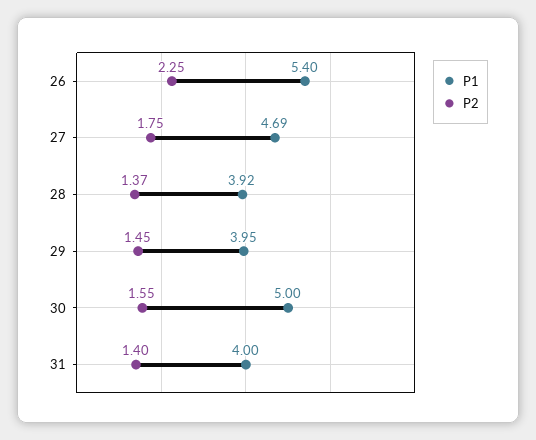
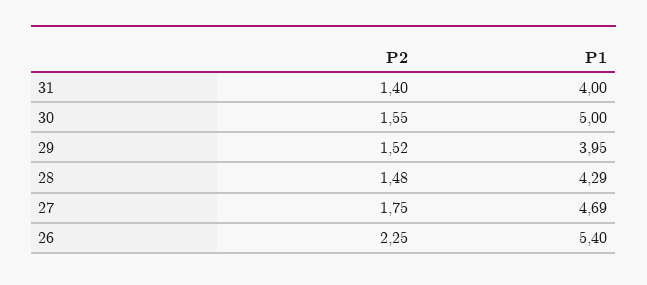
P1, 28: 3.92 -> 4.29
P2, 28: 1.37 -> 1.48
P2, 29: 1.45 -> 1.52

